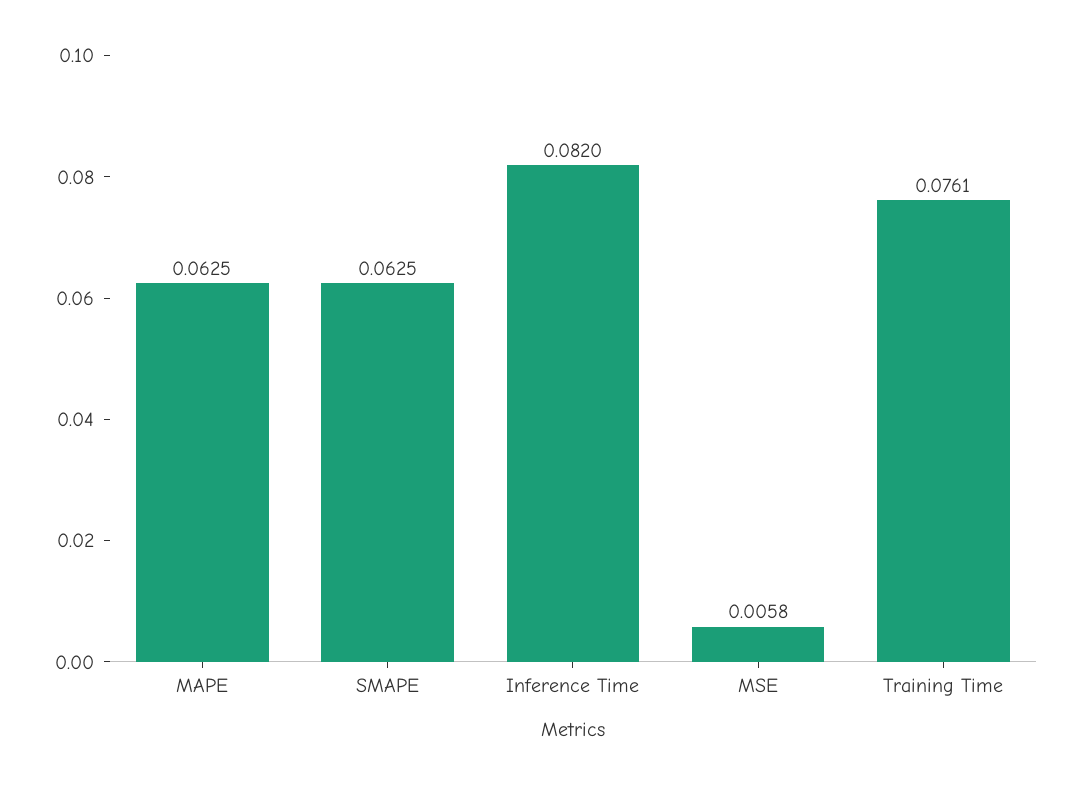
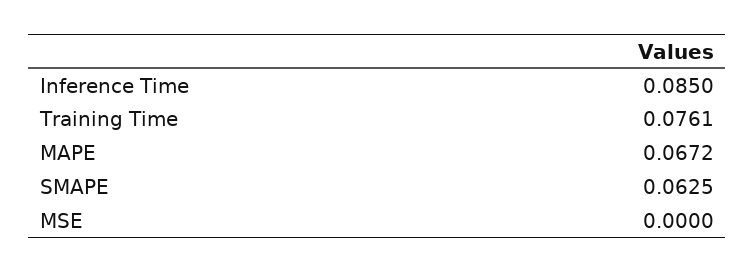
MAPE: 0.0625 -> 0.0672
Inference Time: 0.082 -> 0.085
MSE: 0.0058 -> 0

